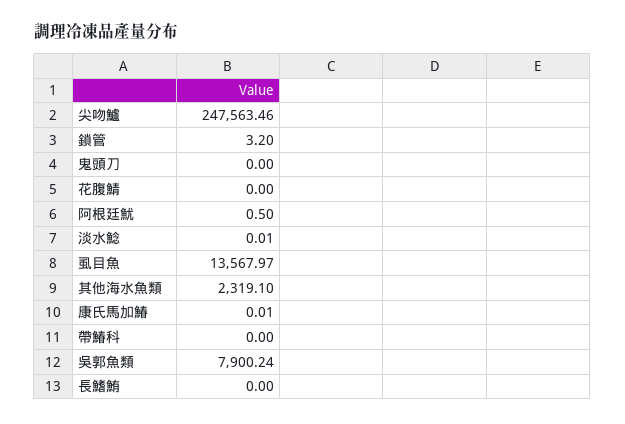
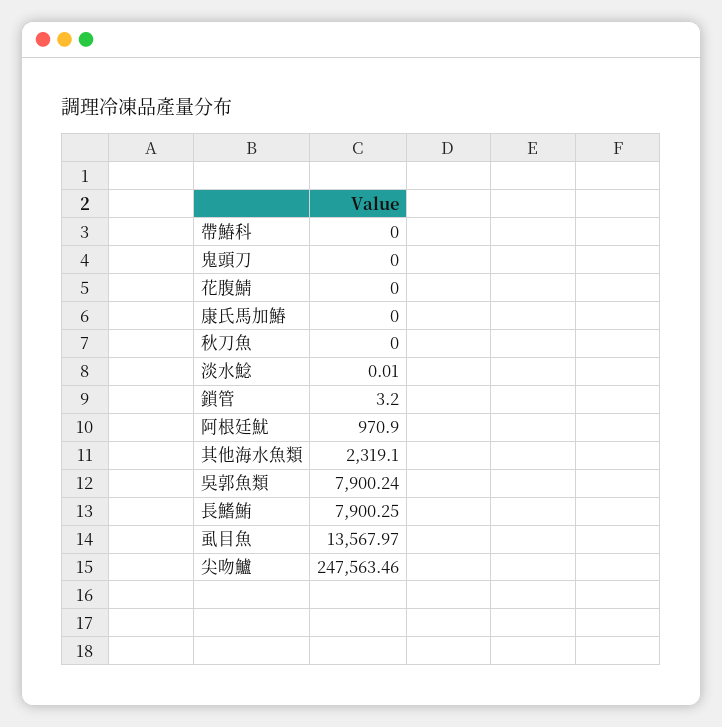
阿根廷魷: 0.5 -> 970.9
康氏馬加鰆: 0.01 -> 0
長鰭鮪: 0 -> 7900.25
秋刀魚: none -> 0

